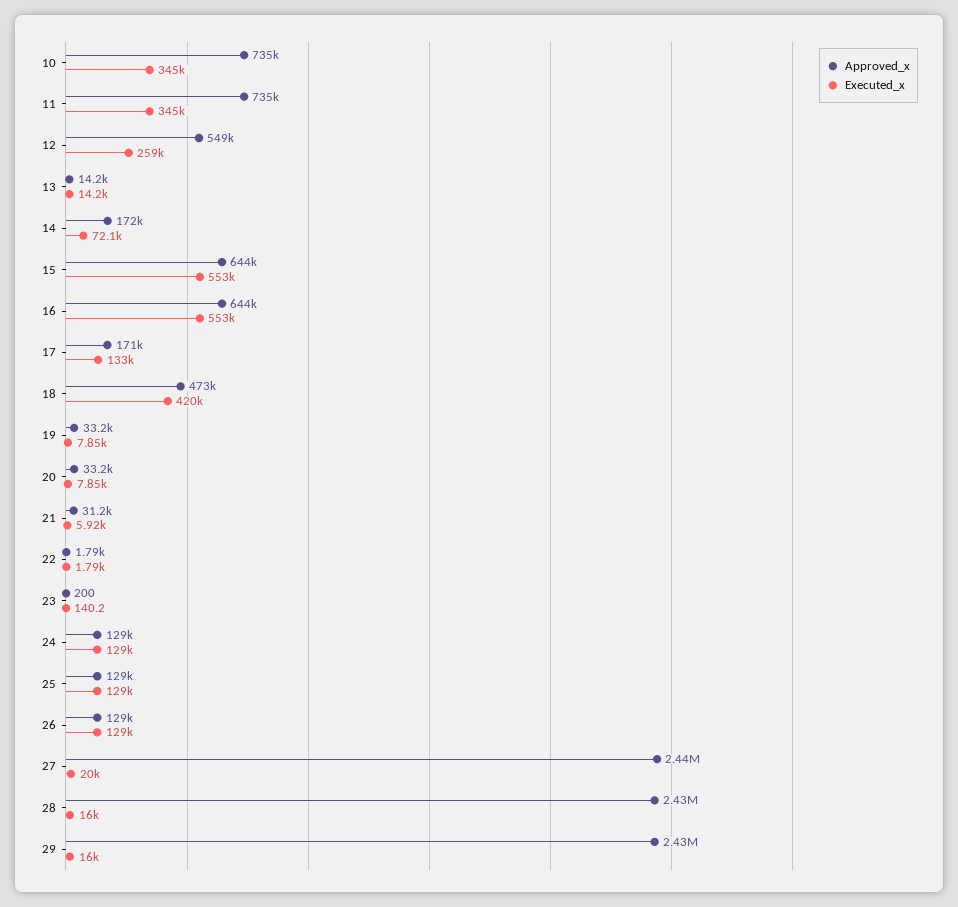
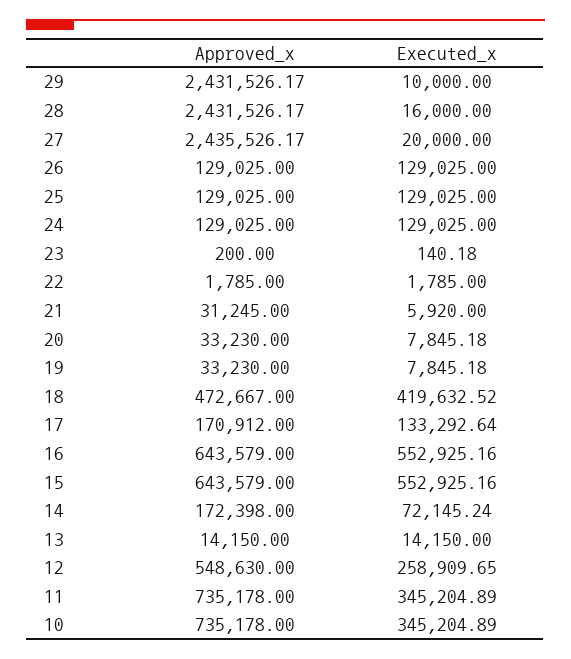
Executed_x, 29: 16000 -> 10000

